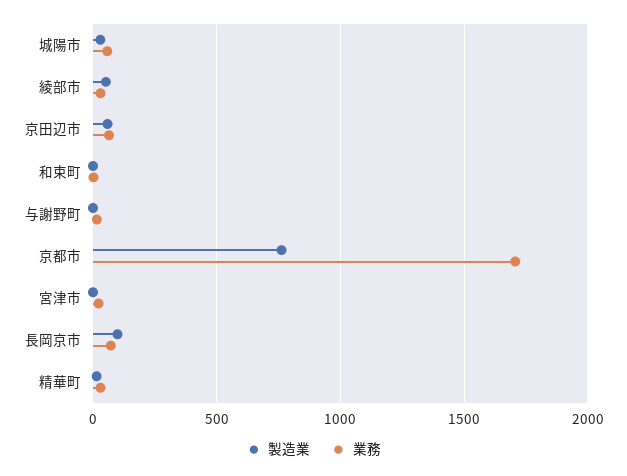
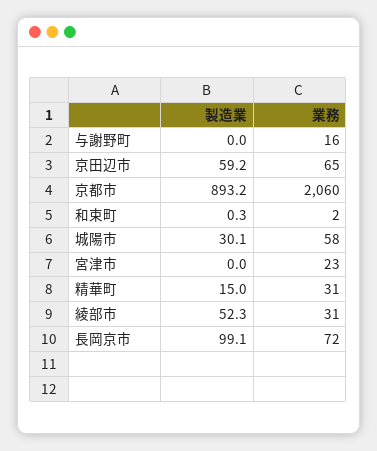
製造業, 京都市: 750 -> 893.2
業務, 京都市: 1700 -> 2060

